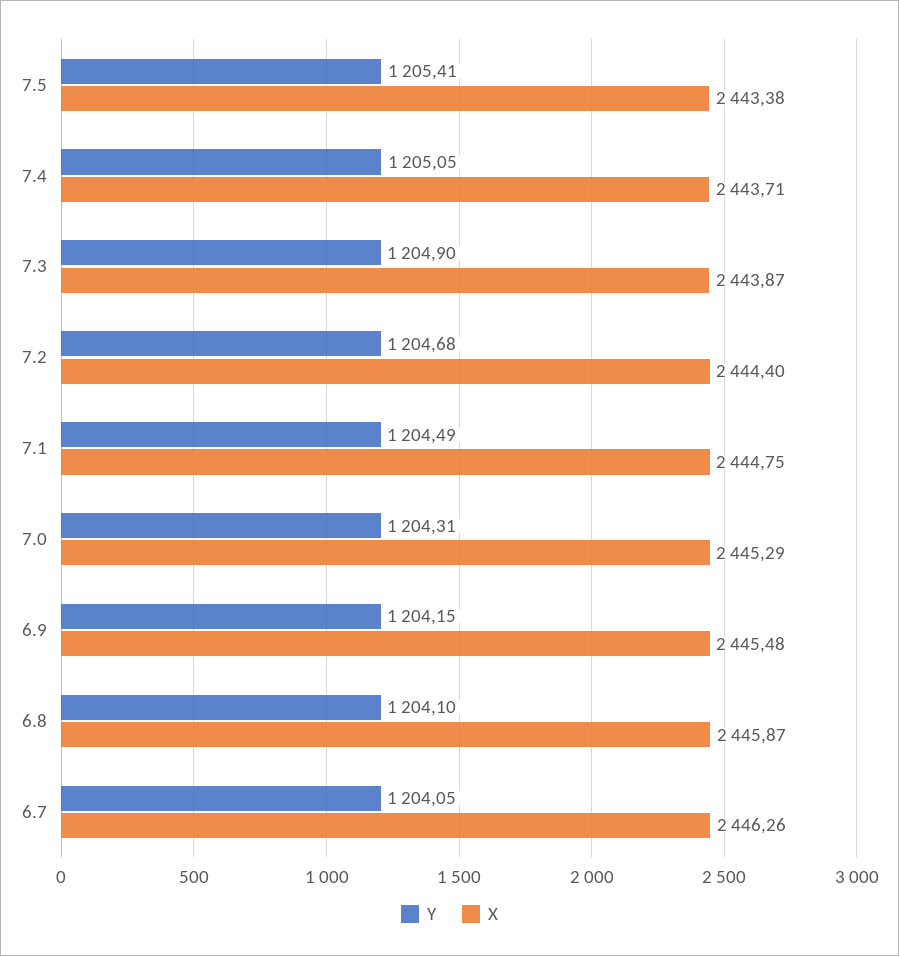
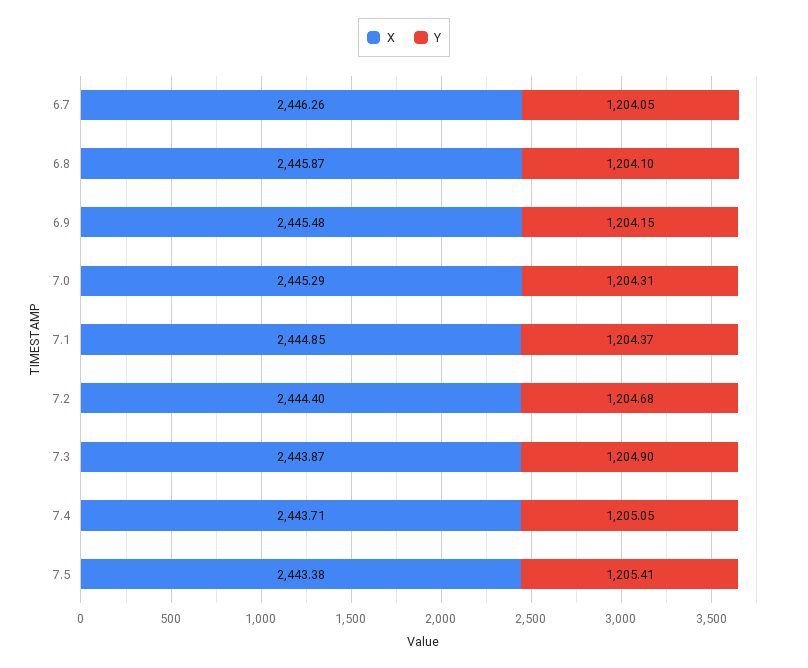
Y, 7.1: 1204.49 -> 1204.37
X, 7.1: 2444.75 -> 2444.85

